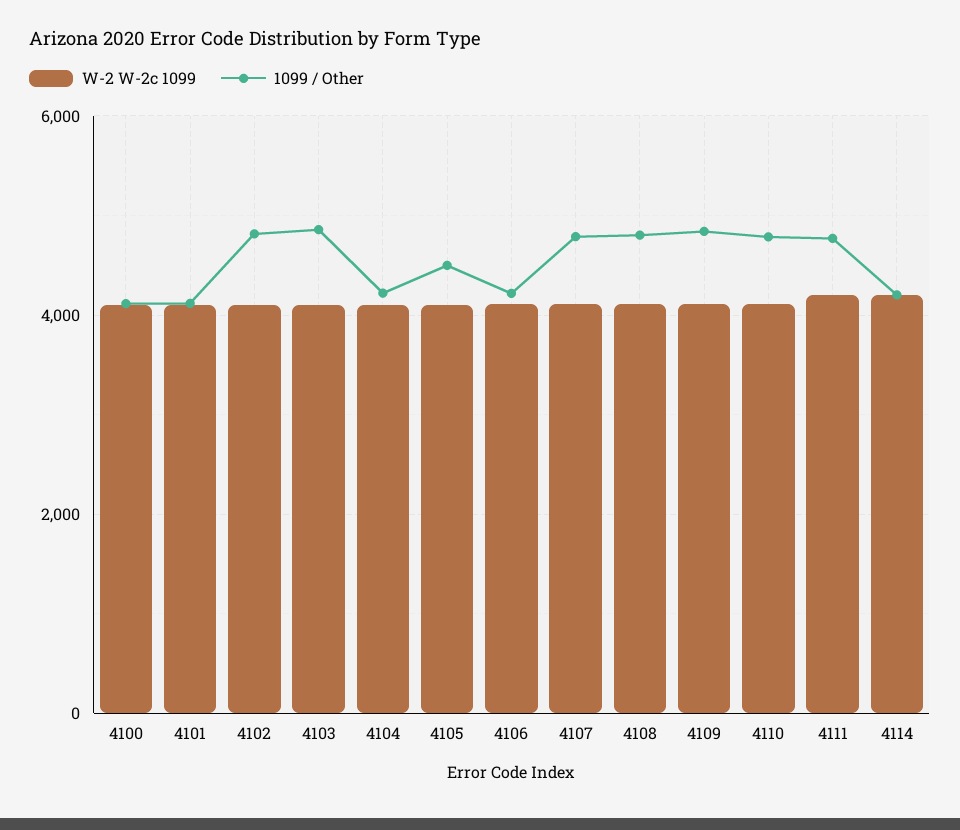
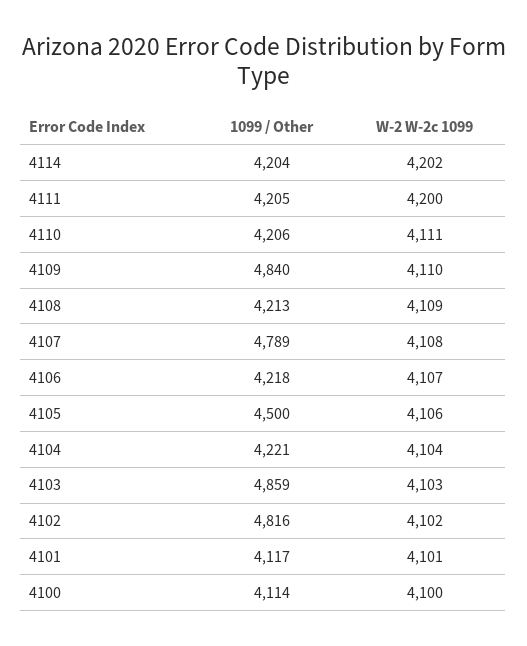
1099 / Other, 4108: 4800 -> 4213
1099 / Other, 4110: 4800 -> 4206
1099 / Other, 4111: 4800 -> 4205

